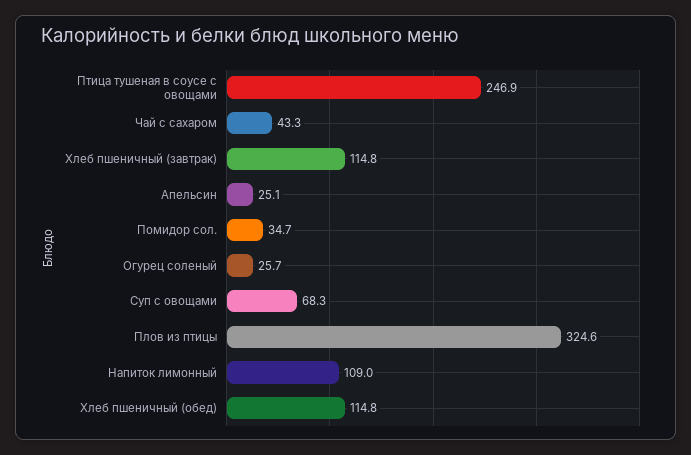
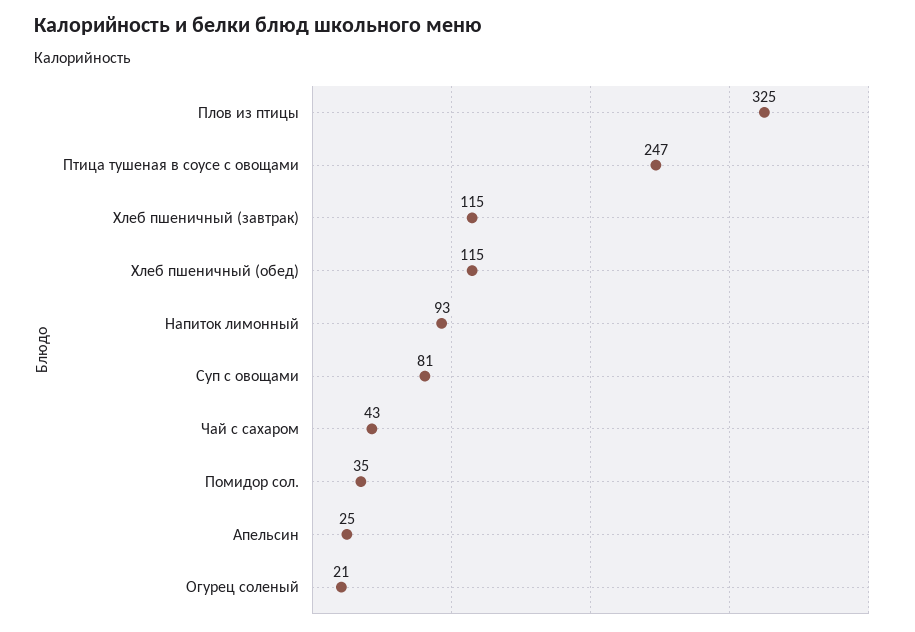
Огурец соленый: 25.7 -> 21
Суп с овощами: 68.3 -> 81
Напиток лимонный: 109 -> 93

